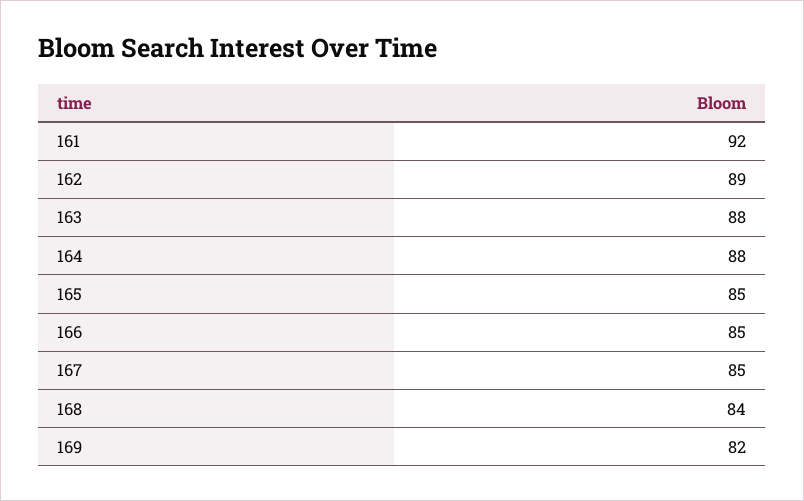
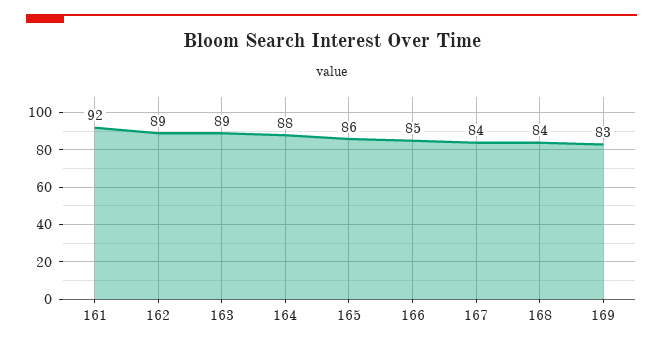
163: 88 -> 89
165: 85 -> 86
167: 85 -> 84
169: 82 -> 83

